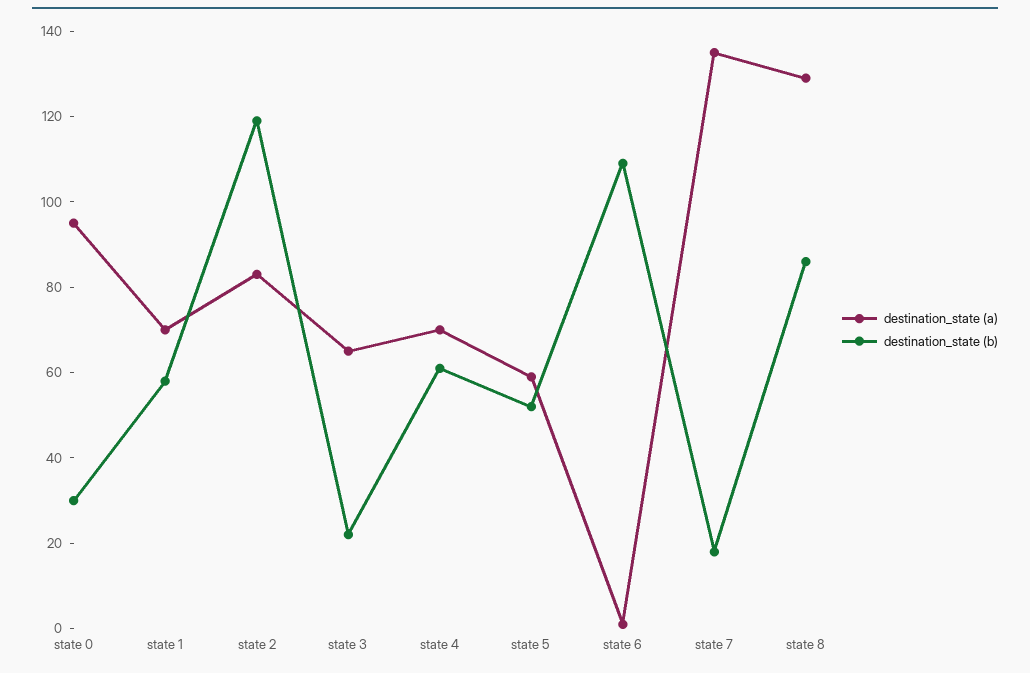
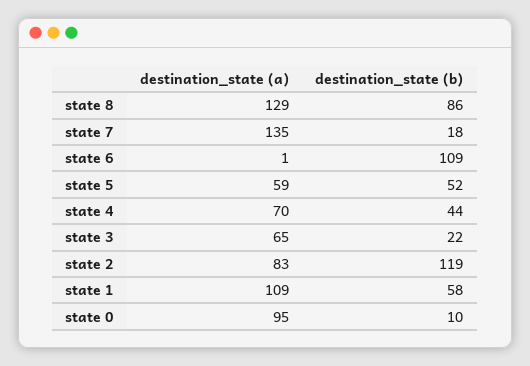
destination_state (b), state 0: 30 -> 10
destination_state (a), state 1: 70 -> 109
destination_state (b), state 4: 60 -> 44

